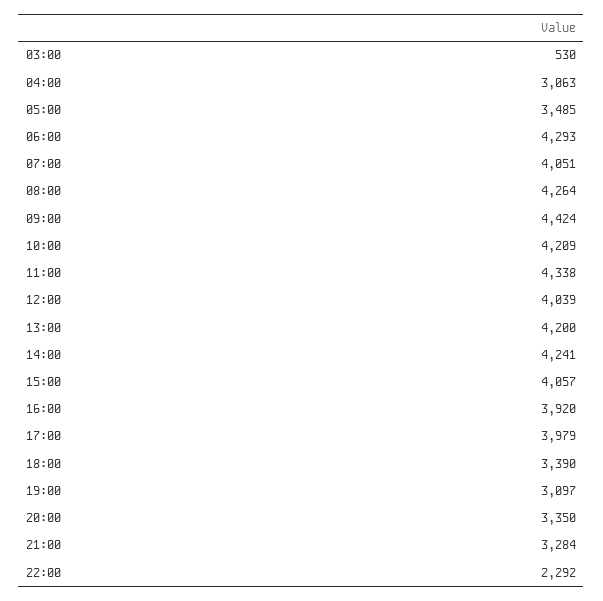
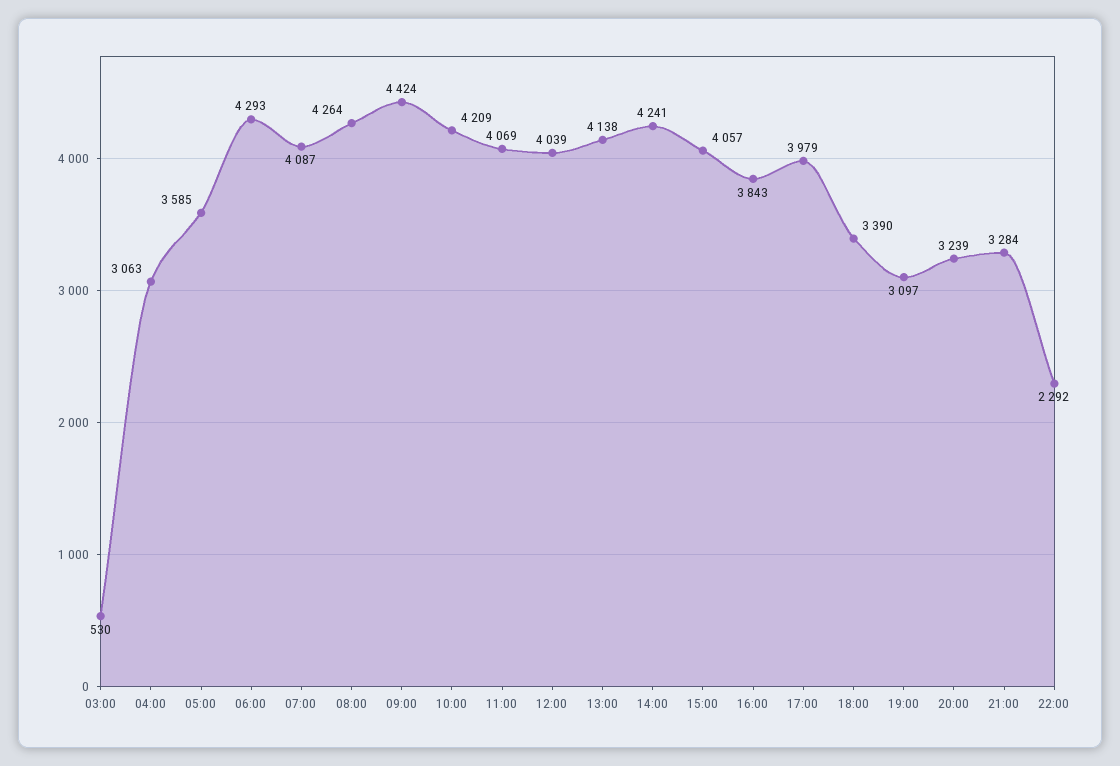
05:00: 3485 -> 3585
07:00: 4051 -> 4087
11:00: 4338 -> 4069
13:00: 4200 -> 4138
16:00: 3920 -> 3843
20:00: 3350 -> 3239

